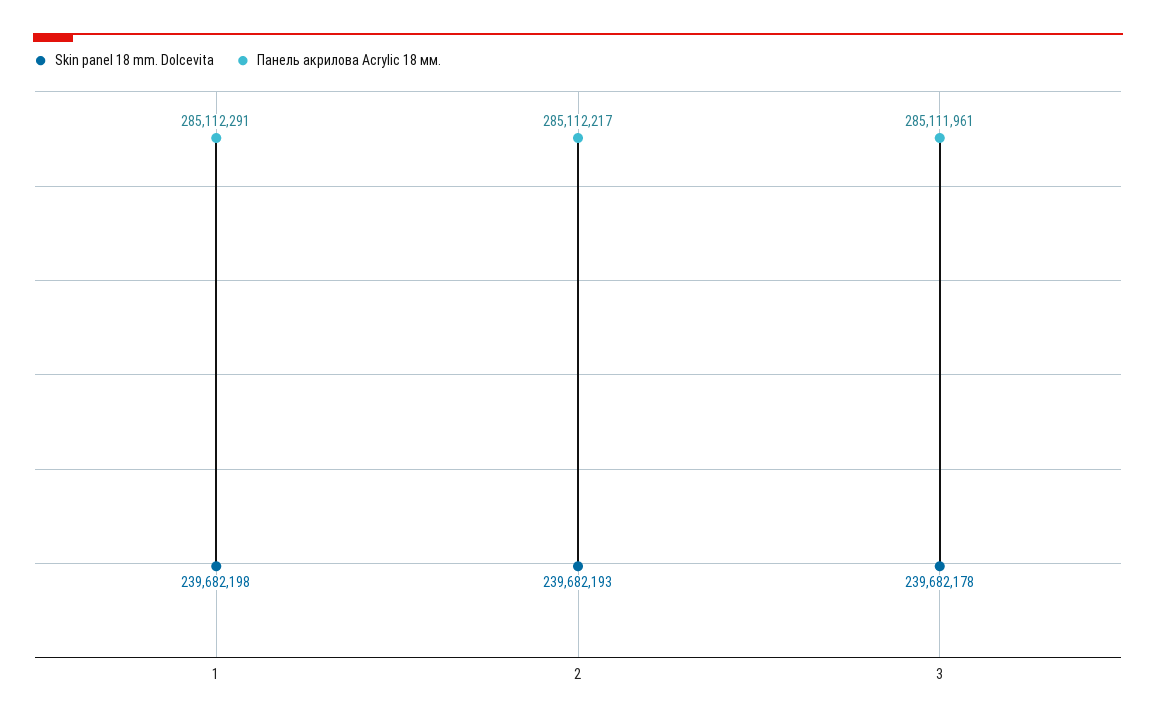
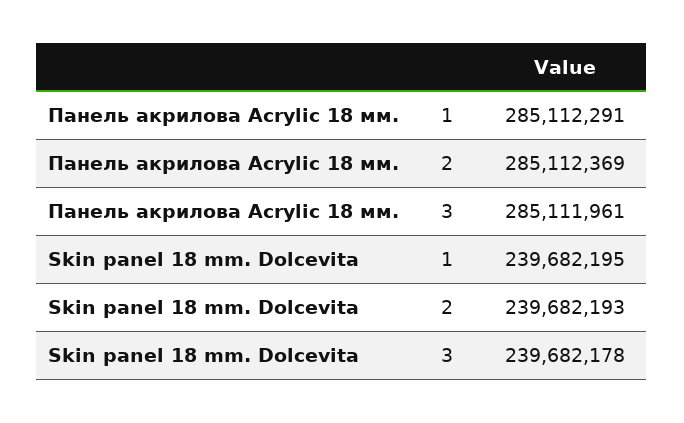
Skin panel 18 mm. Dolcevita, 1: 239682198 -> 239682195
Панель акрилова Acrylic 18 мм., 2: 285112217 -> 285112369

